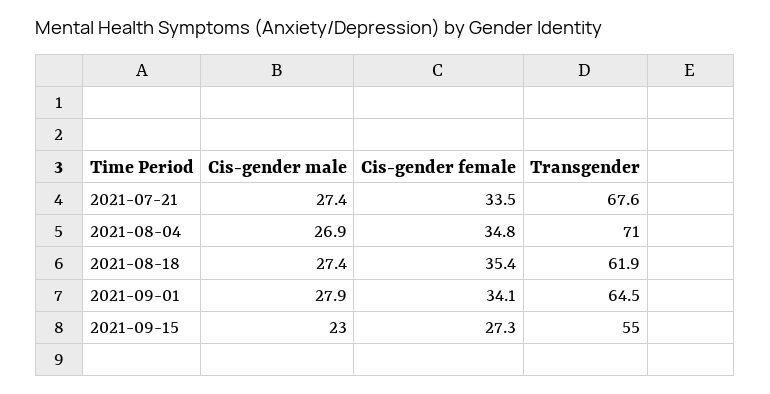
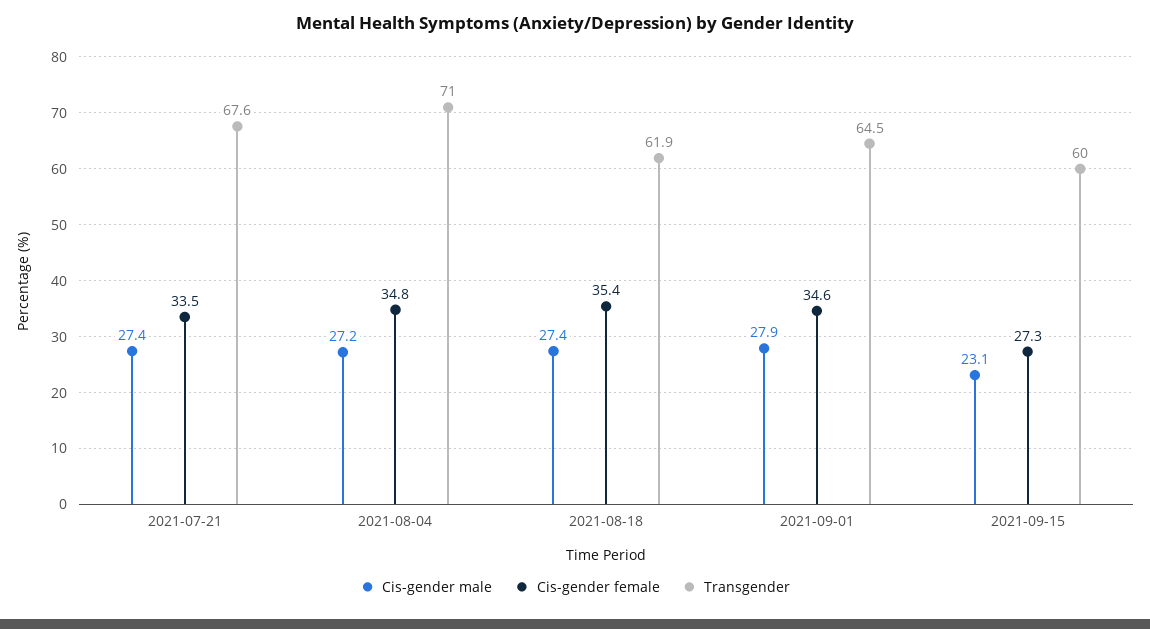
Cis-gender male, 2021-08-04: 26.9 -> 27.2
Cis-gender female, 2021-09-01: 34.1 -> 34.6
Cis-gender male, 2021-09-15: 23 -> 23.1
Transgender, 2021-09-15: 55 -> 60

